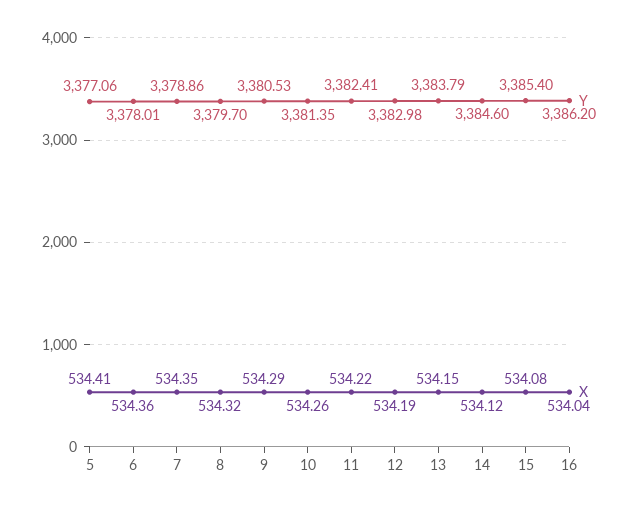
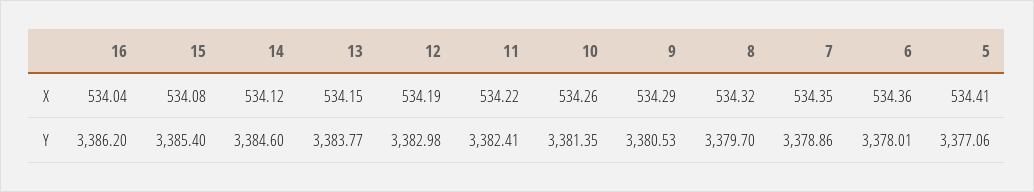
Y, 13: 3383.79 -> 3383.77

